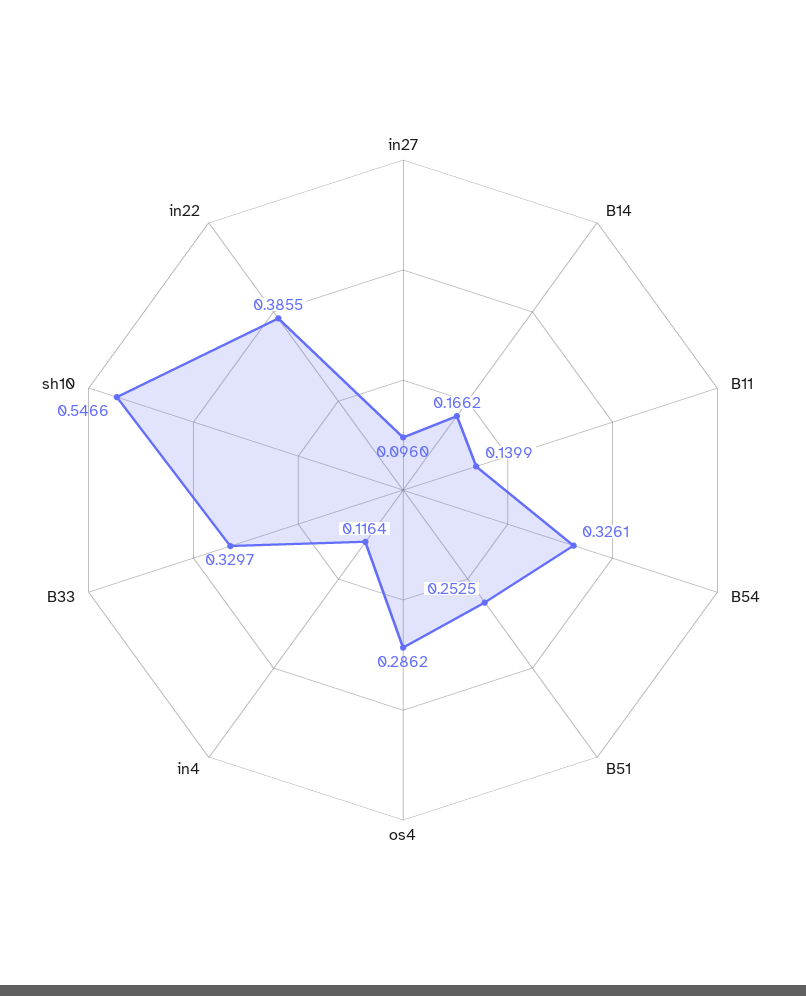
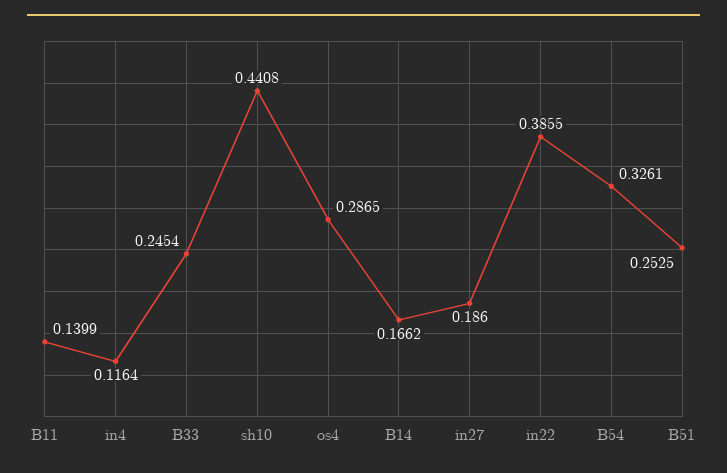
in27: 0.096 -> 0.186
os4: 0.2862 -> 0.2865
B33: 0.3297 -> 0.2454
sh10: 0.5466 -> 0.4408

